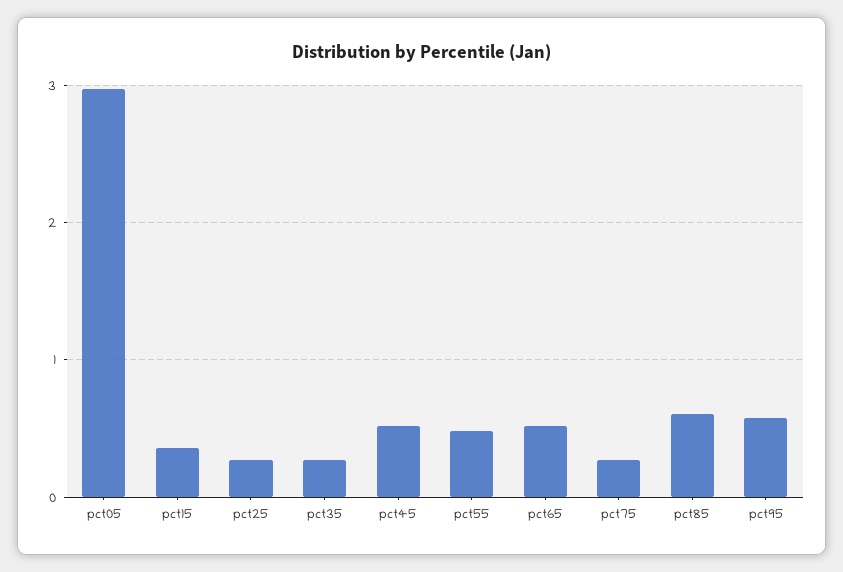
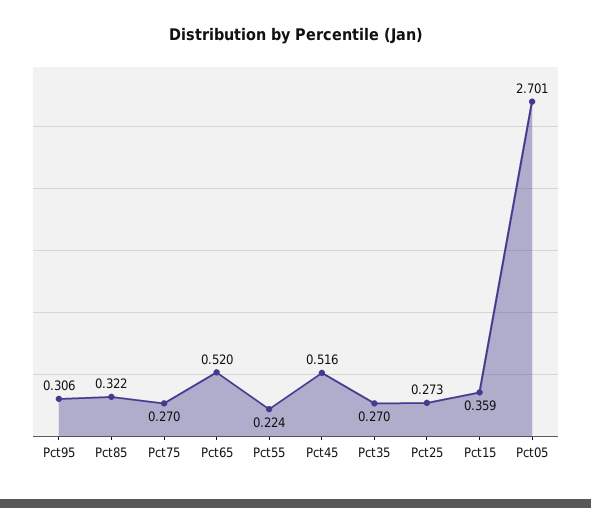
pct05: 3 -> 2.701
pct55: 0.5 -> 0.224
pct85: 0.6 -> 0.322
pct95: 0.6 -> 0.306

